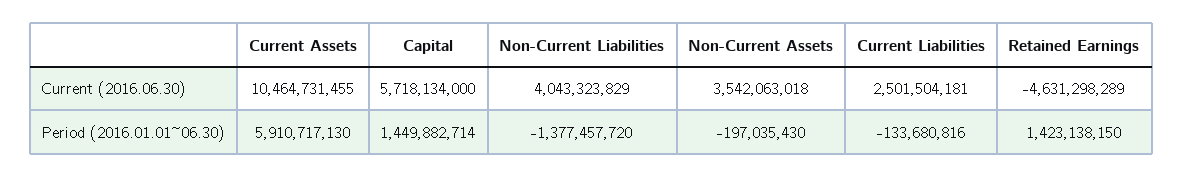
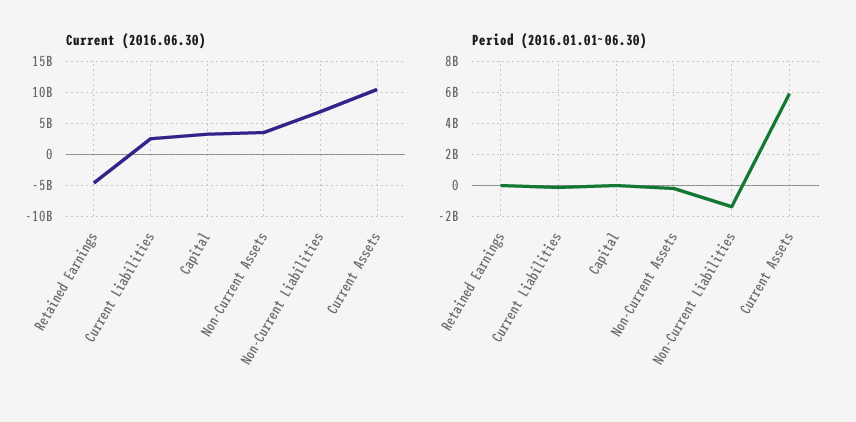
Current (2016.06.30), Capital: 5718134000 -> 3000000000
Current (2016.06.30), Non-Current Liabilities: 4043323829 -> 7000000000
Period (2016.01.01~06.30), Capital: 1449882714 -> 0
Period (2016.01.01~06.30), Retained Earnings: 1423138150 -> 0

